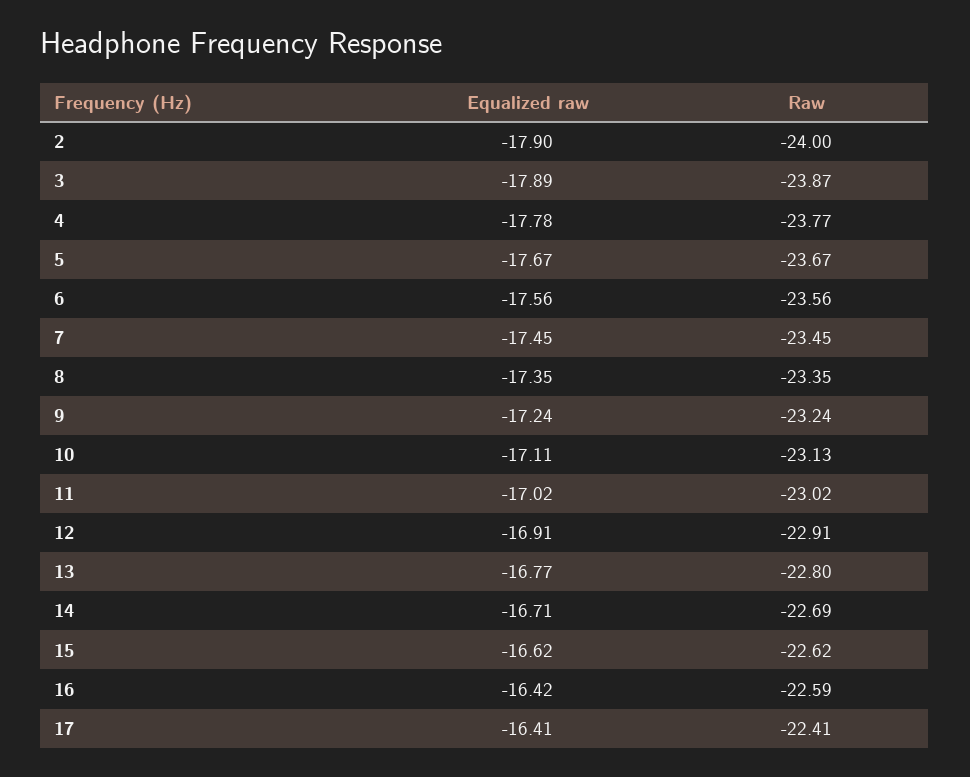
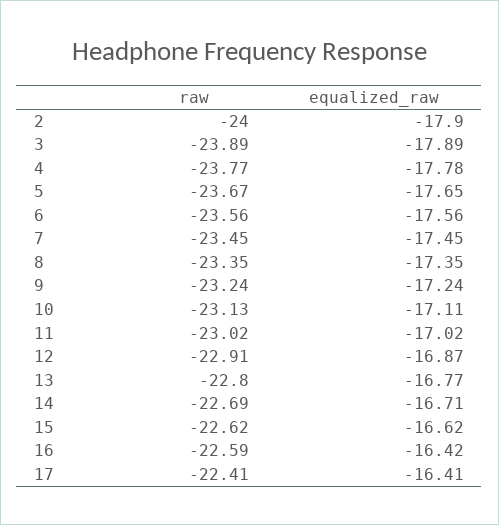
Raw, 3: -23.87 -> -23.89
Equalized raw, 5: -17.67 -> -17.65
Equalized raw, 12: -16.91 -> -16.87

